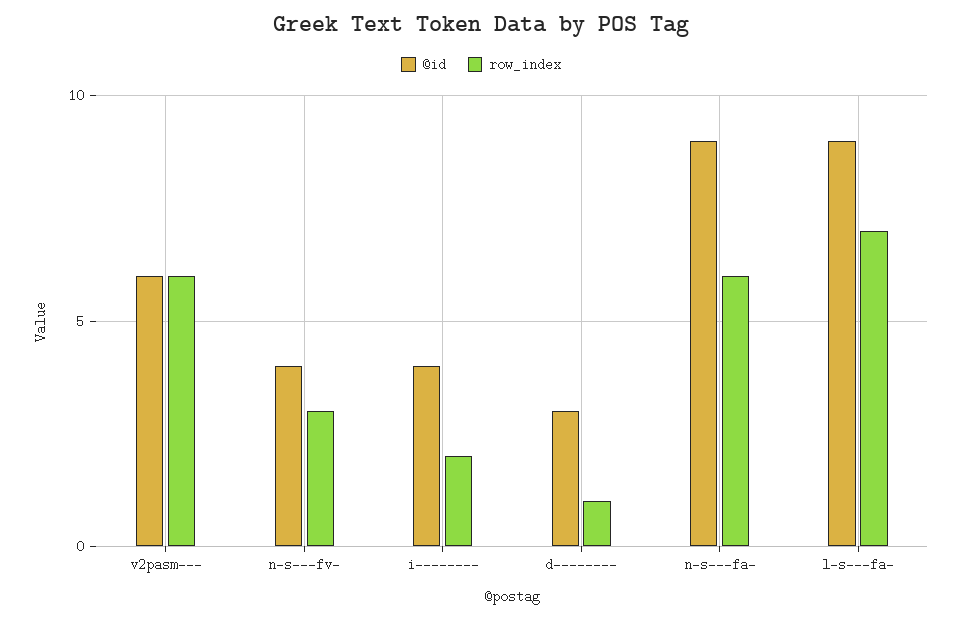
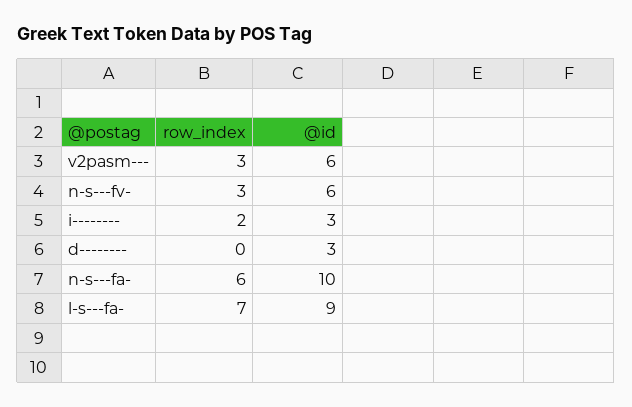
row_index, v2pasm---: 6 -> 3
@id, n-s---fv-: 4 -> 6
@id, i--------: 4 -> 3
row_index, d--------: 1 -> 0
@id, n-s---fa-: 9 -> 10

